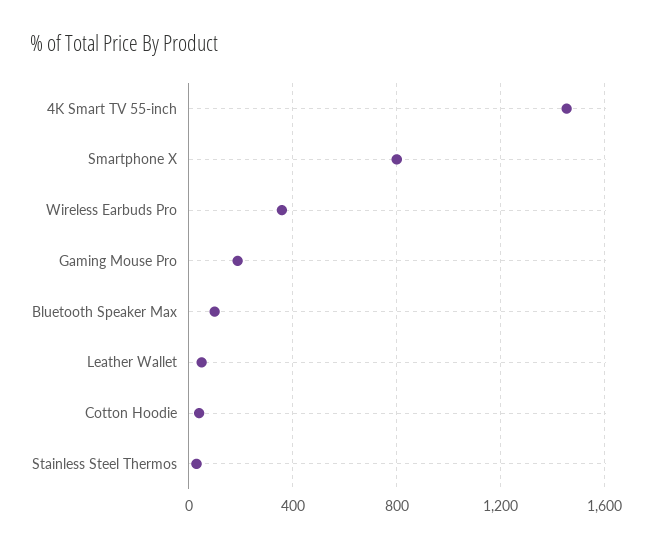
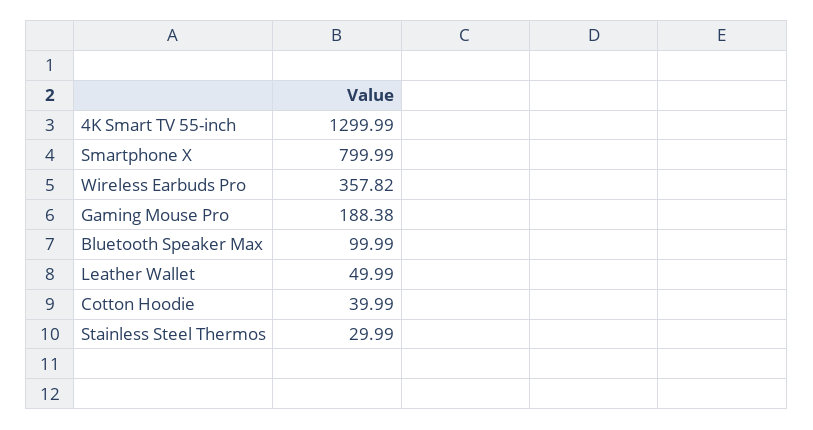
4K Smart TV 55-inch: 1450 -> 1299.99

